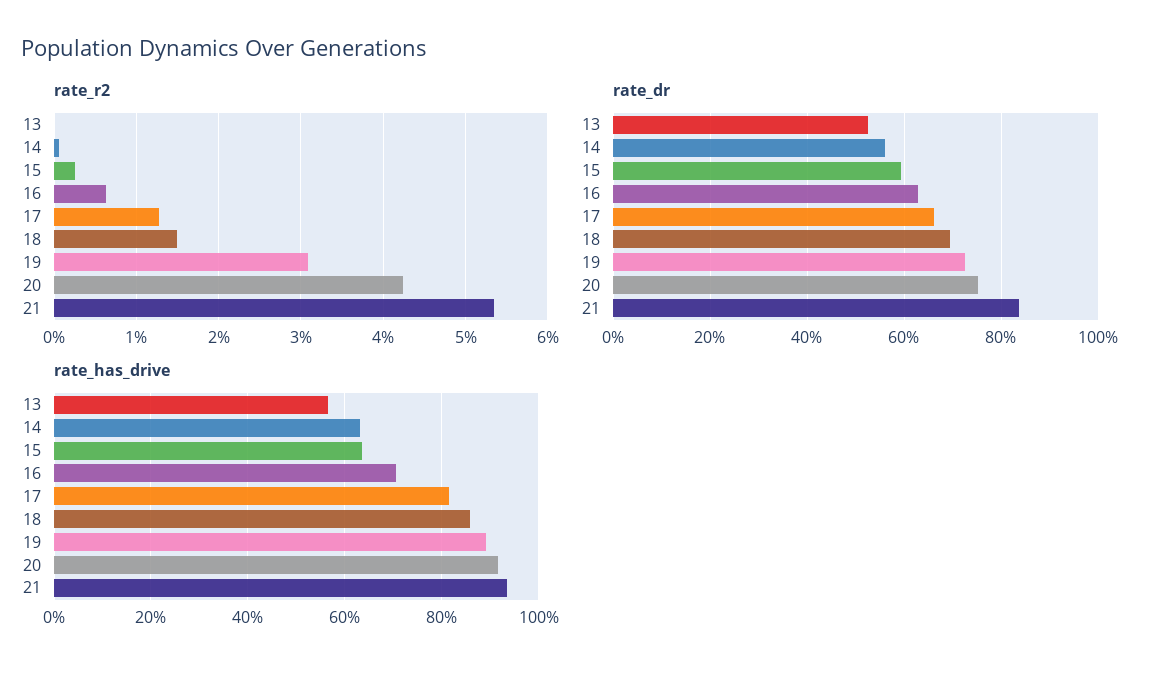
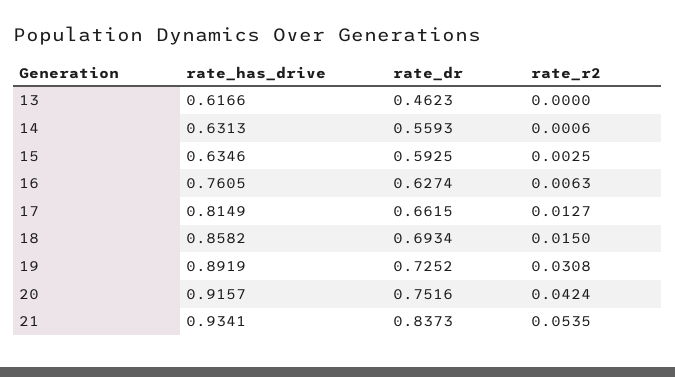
rate_dr, 13: 0.52 -> 0.4623
rate_has_drive, 13: 0.56 -> 0.6166
rate_has_drive, 16: 0.7 -> 0.7605

